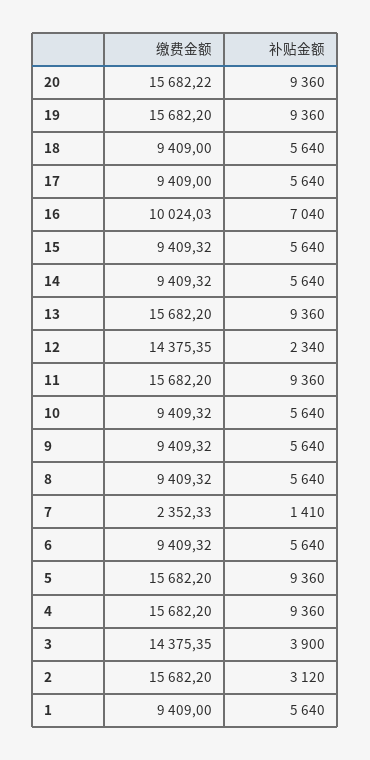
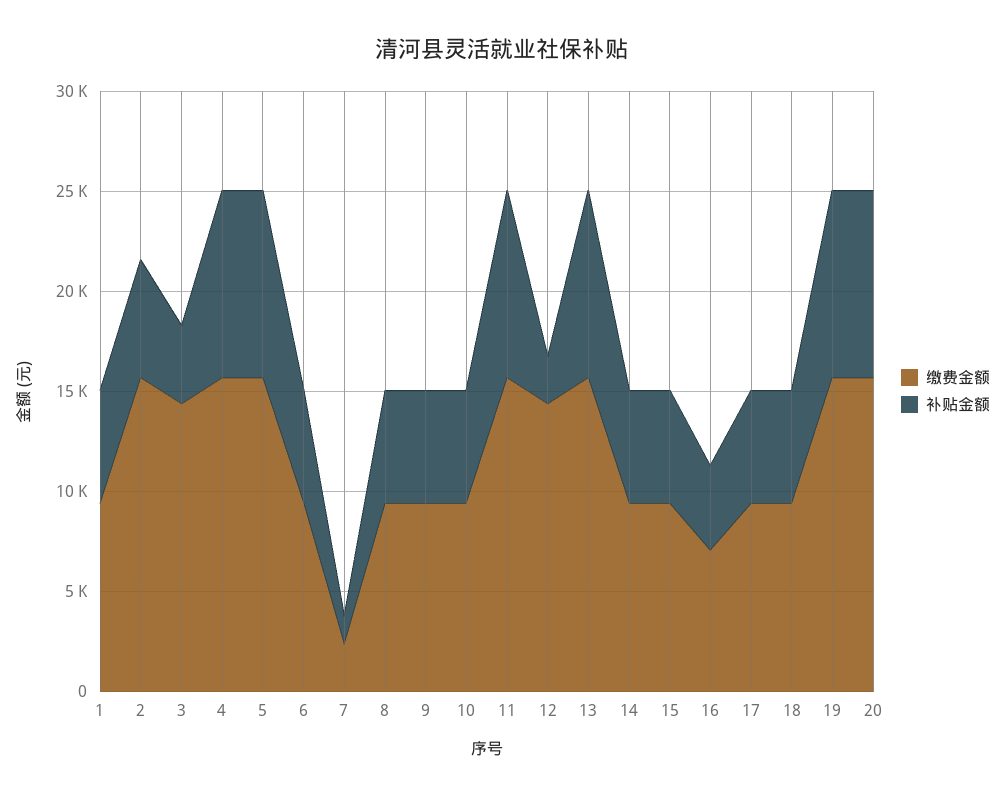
缴费金额, 16: 10024.03 -> 7000
补贴金额, 16: 7040 -> 4000
补贴金额, 2: 3120 -> 6000

